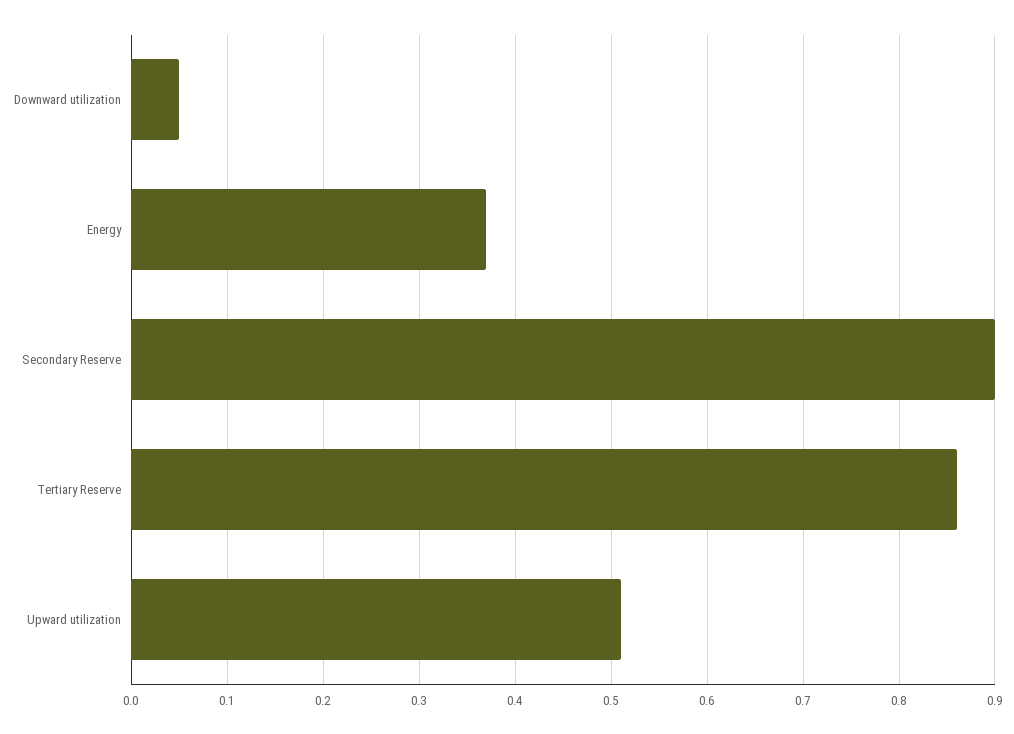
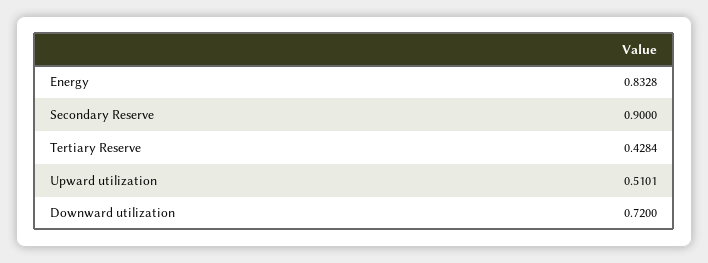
Downward utilization: 0.05 -> 0.72
Energy: 0.37 -> 0.8328
Tertiary Reserve: 0.86 -> 0.4284

